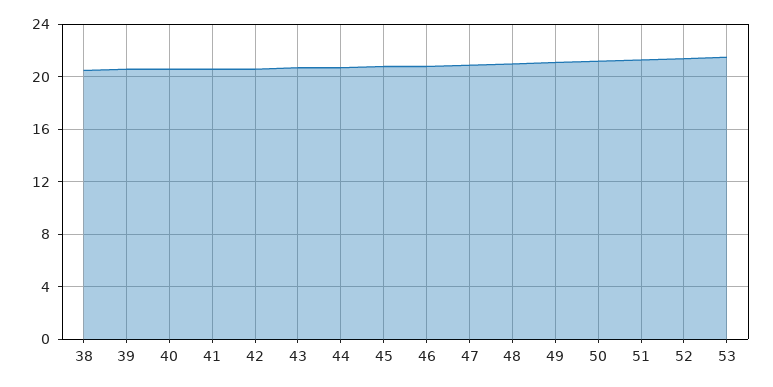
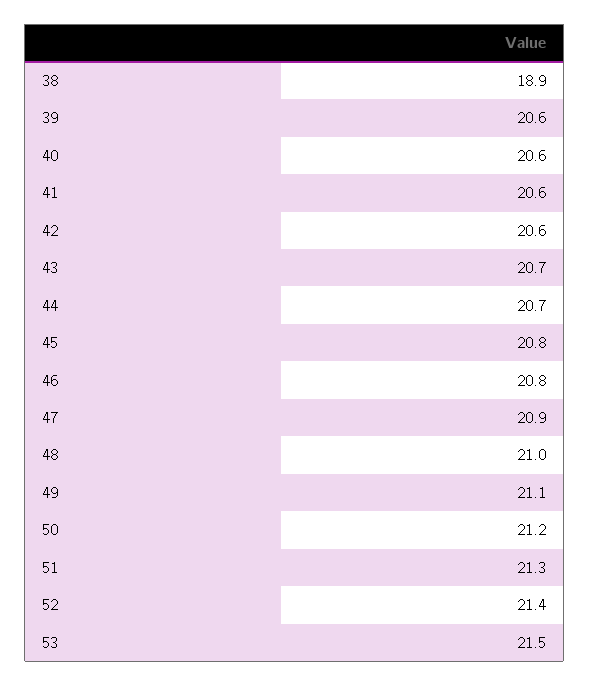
38: 20.5 -> 18.9

